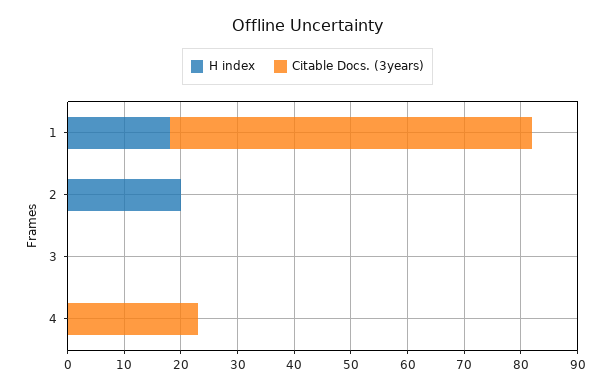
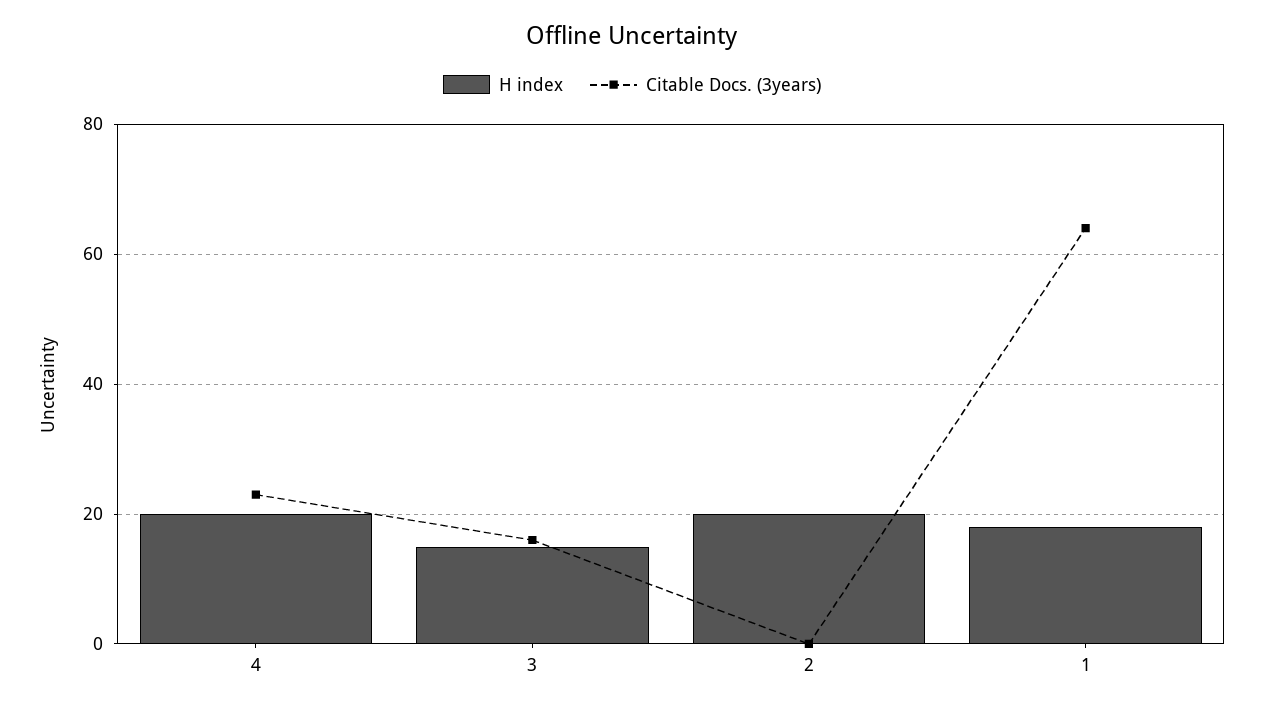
H index, 3: 0 -> 15
Citable Docs. (3years), 3: 0 -> 15
H index, 4: 0 -> 20

